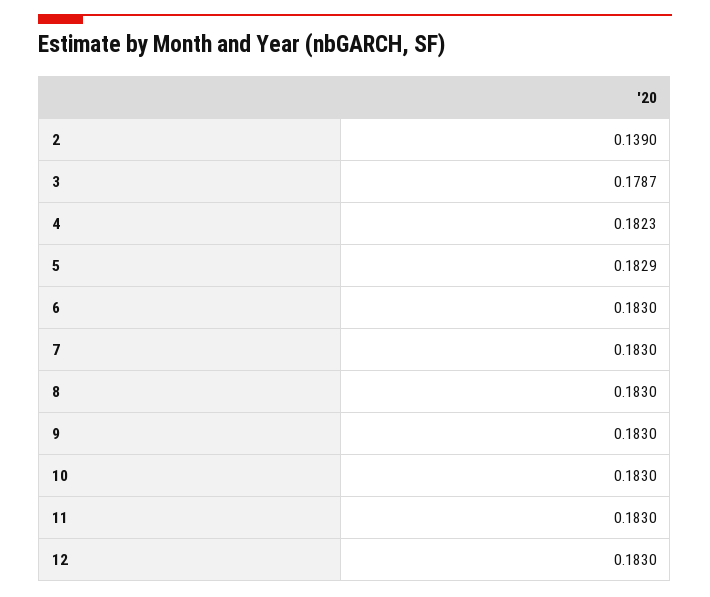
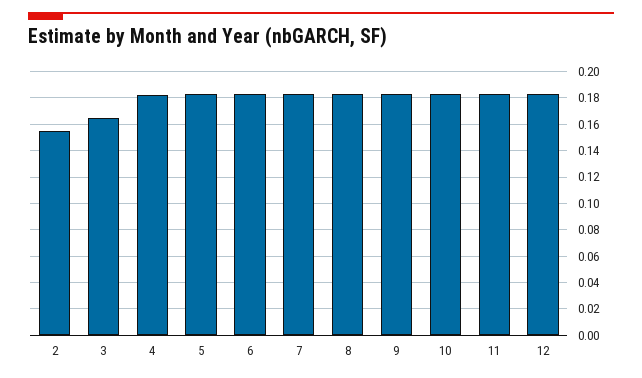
2: 0.139 -> 0.155
3: 0.1787 -> 0.165

